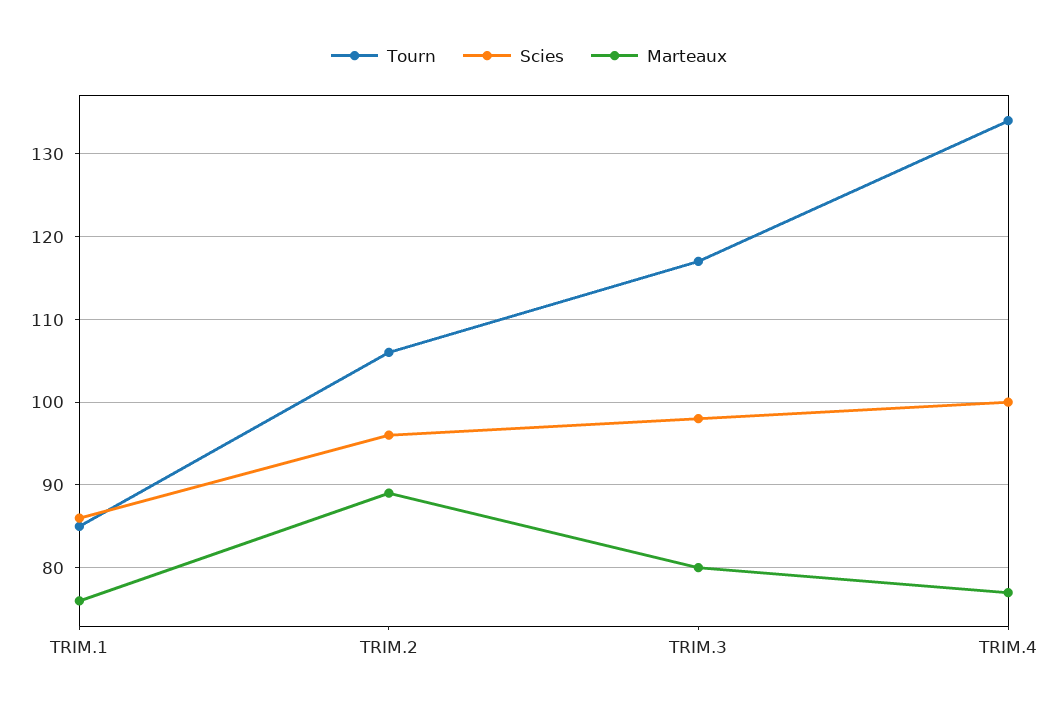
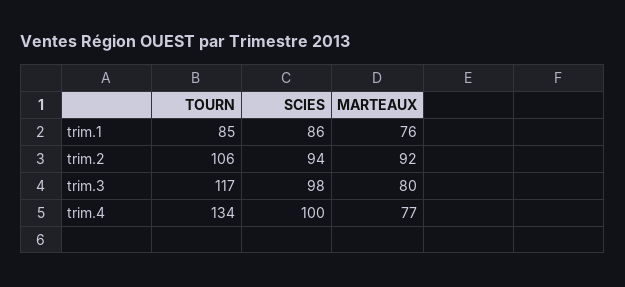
Scies, TRIM.2: 96 -> 94
Marteaux, TRIM.2: 89 -> 92

